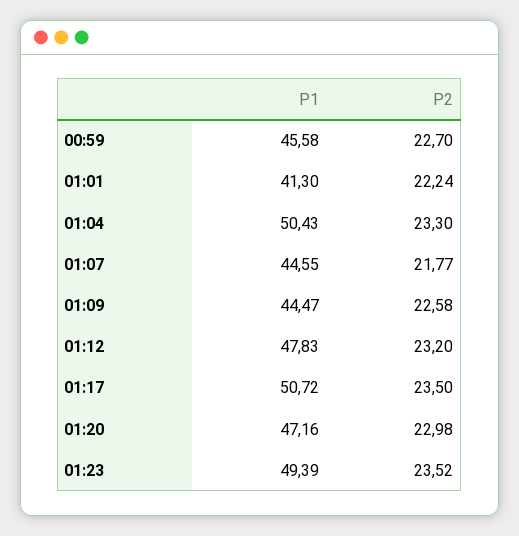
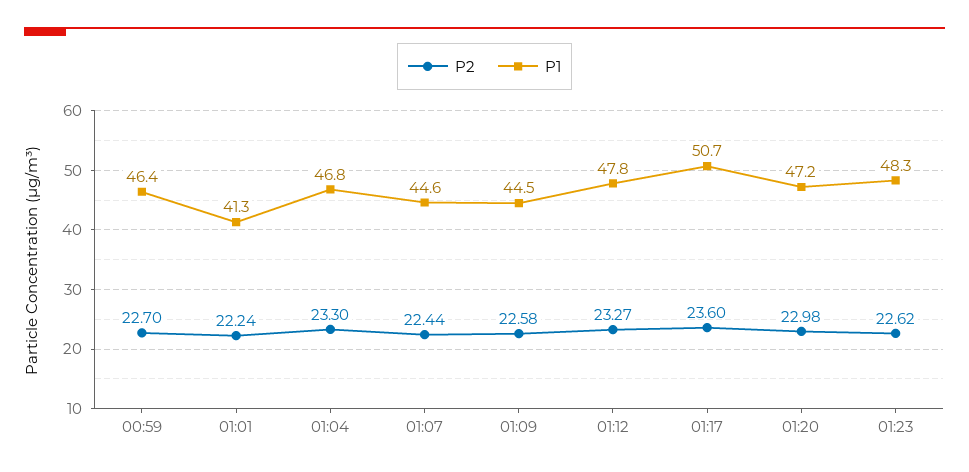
P1, 00:59: 45.58 -> 46.4
P1, 01:04: 50.43 -> 46.8
P2, 01:07: 21.77 -> 22.44
P2, 01:12: 23.2 -> 23.27
P2, 01:17: 23.5 -> 23.6
P1, 01:23: 49.39 -> 48.3
P2, 01:23: 23.52 -> 22.62

